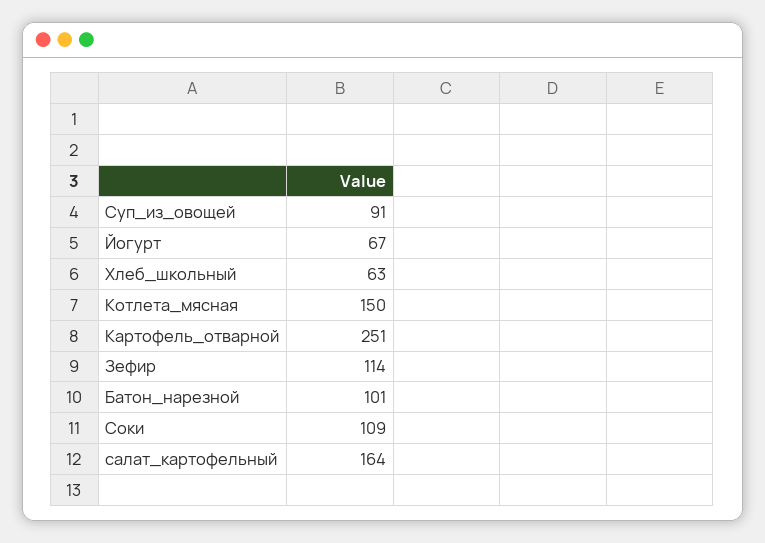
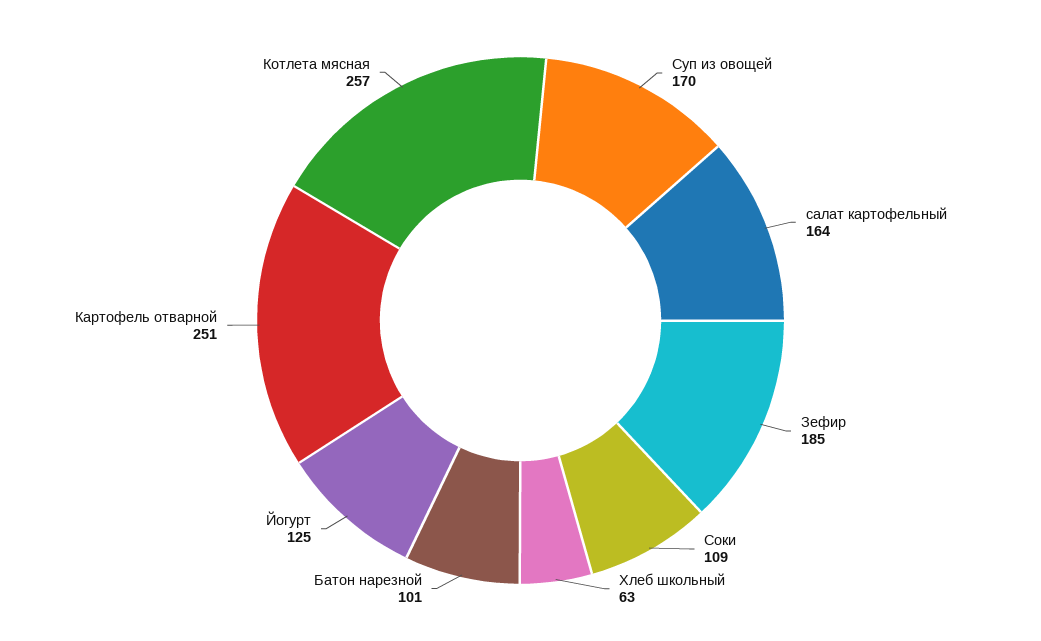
Суп_из_овощей: 91 -> 170
Йогурт: 67 -> 125
Котлета_мясная: 150 -> 257
Зефир: 114 -> 185

